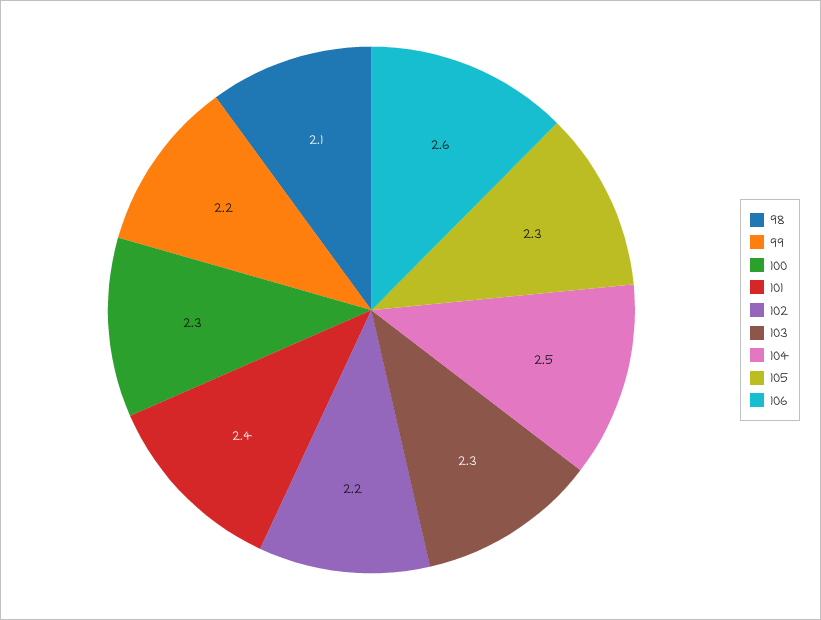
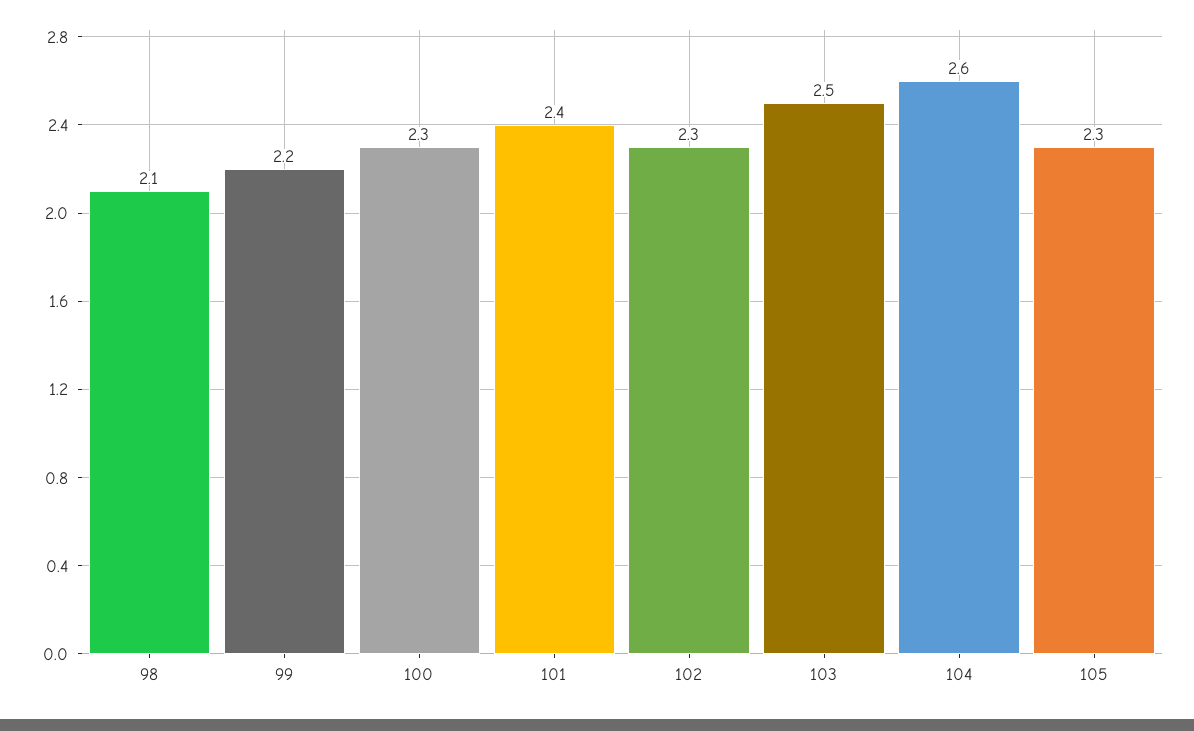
102: 2.2 -> 2.3
103: 2.3 -> 2.5
104: 2.5 -> 2.6
106: 2.6 -> none

